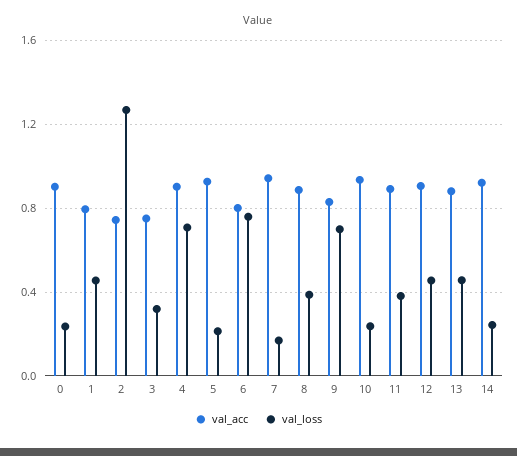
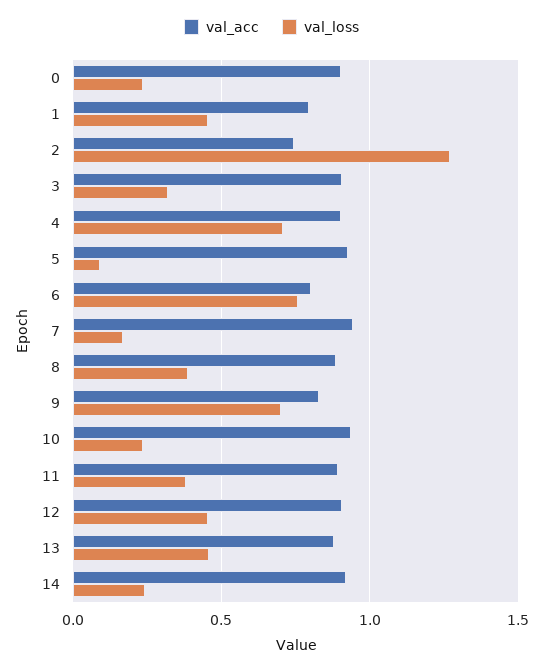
val_acc, 3: 0.75 -> 0.9
val_loss, 5: 0.2 -> 0.1

